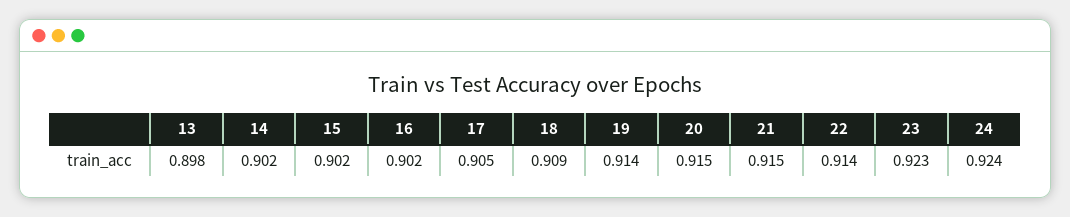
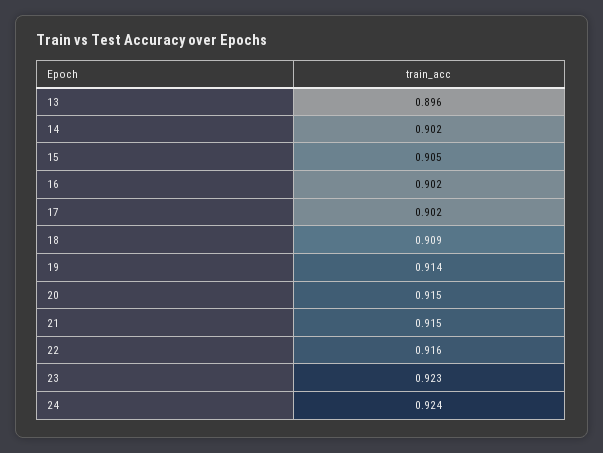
13: 0.898 -> 0.896
15: 0.902 -> 0.905
17: 0.905 -> 0.902
22: 0.914 -> 0.916

